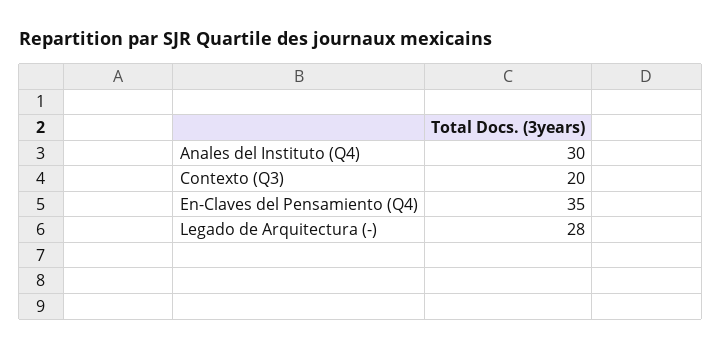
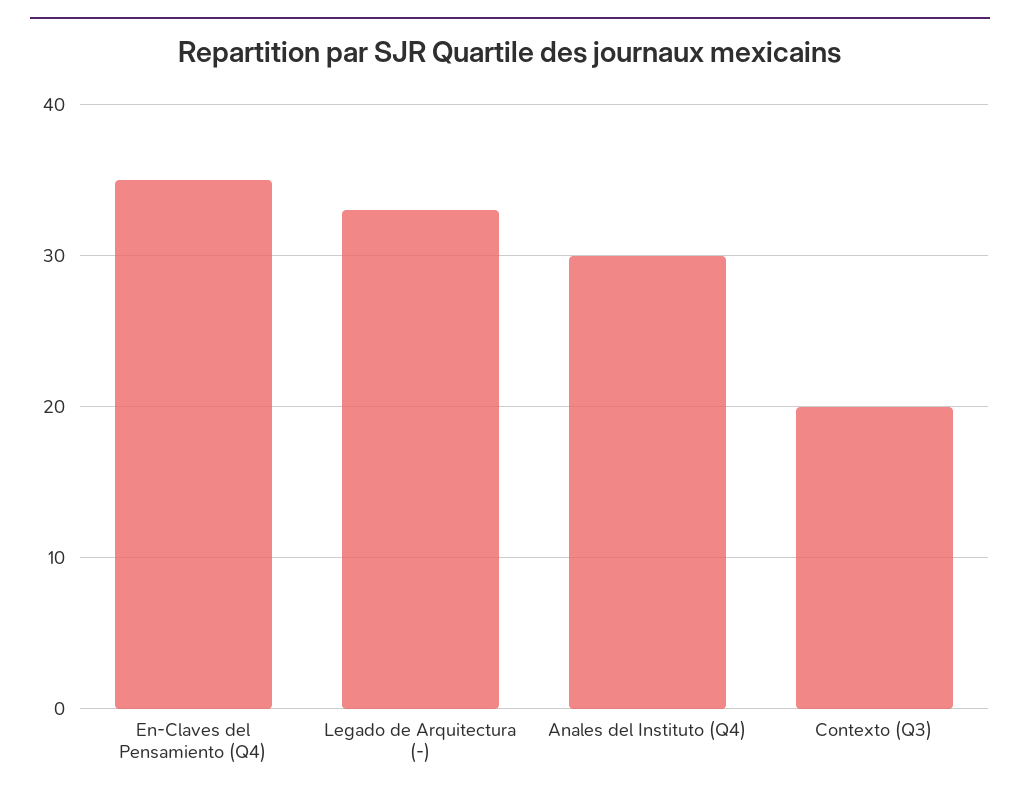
Legado de Arquitectura (-): 28 -> 33

